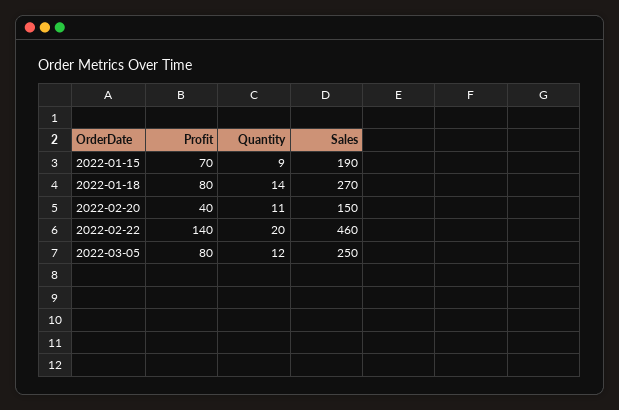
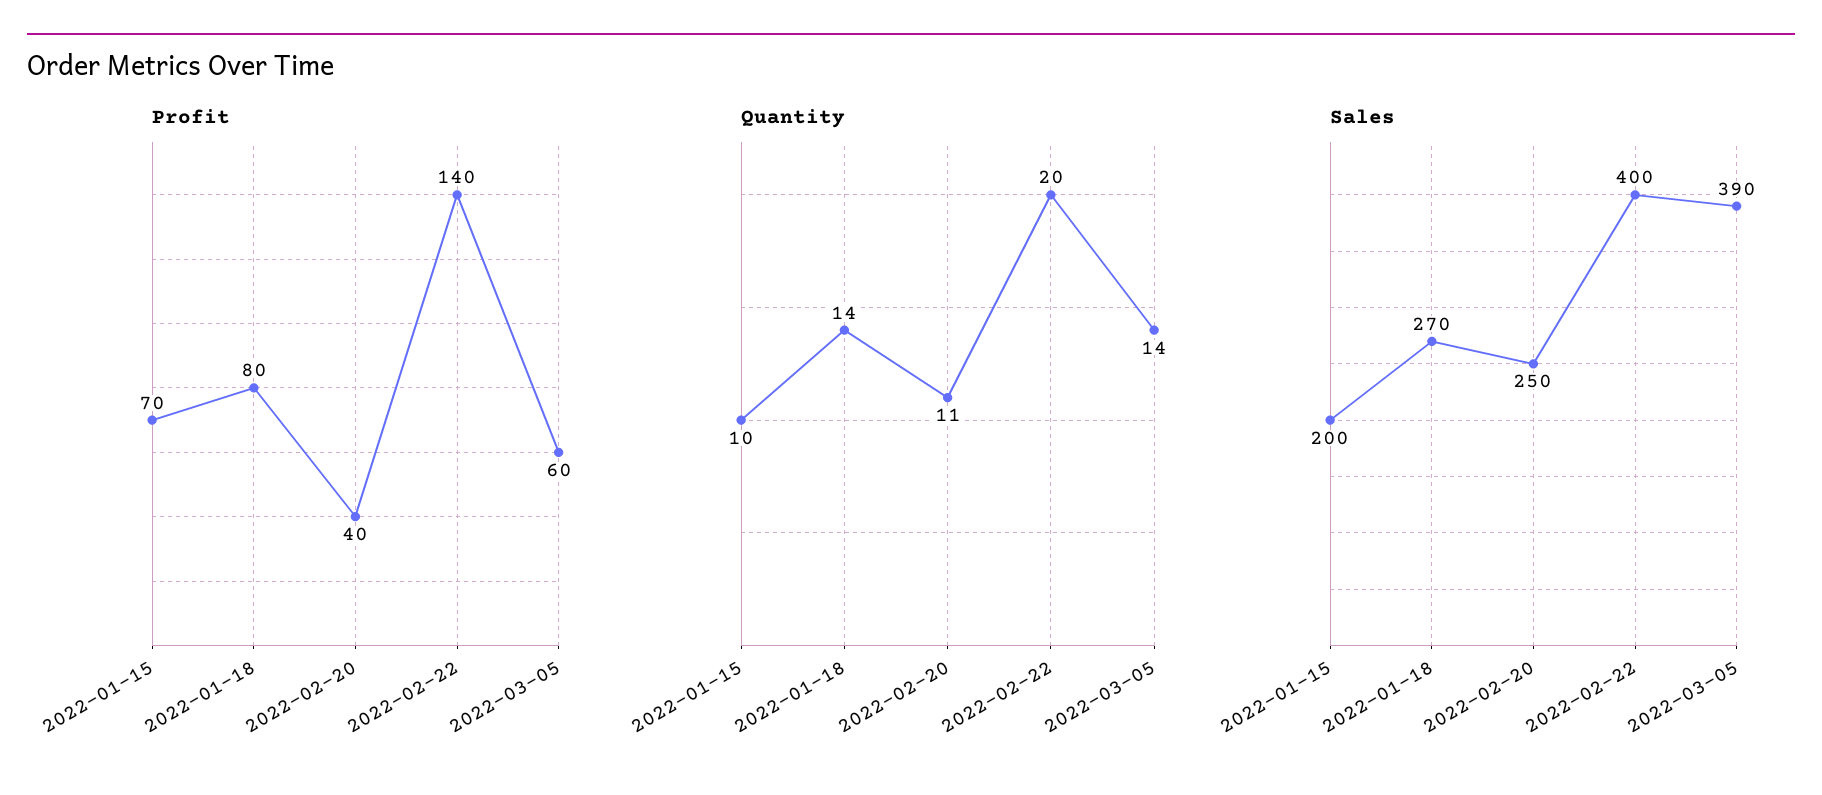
Quantity, 2022-01-15: 9 -> 10
Sales, 2022-01-15: 190 -> 200
Sales, 2022-02-20: 150 -> 250
Sales, 2022-02-22: 460 -> 400
Profit, 2022-03-05: 80 -> 60
Quantity, 2022-03-05: 12 -> 14
Sales, 2022-03-05: 250 -> 390

